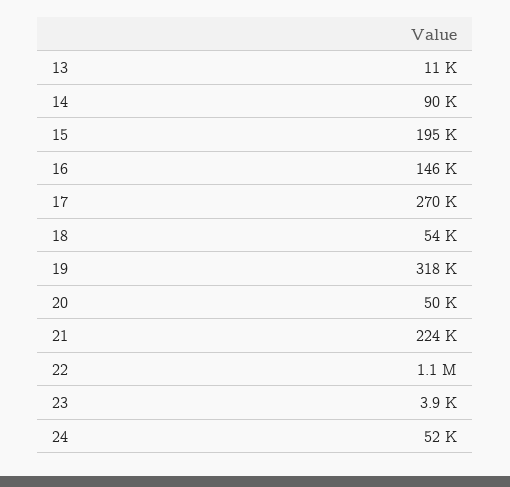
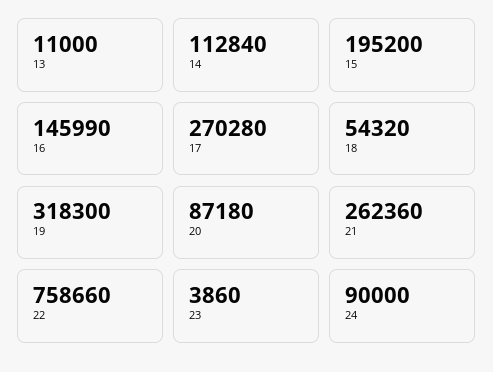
14: 90000 -> 112840
20: 50000 -> 87180
21: 224000 -> 262360
22: 1100000 -> 758660
24: 52000 -> 90000

